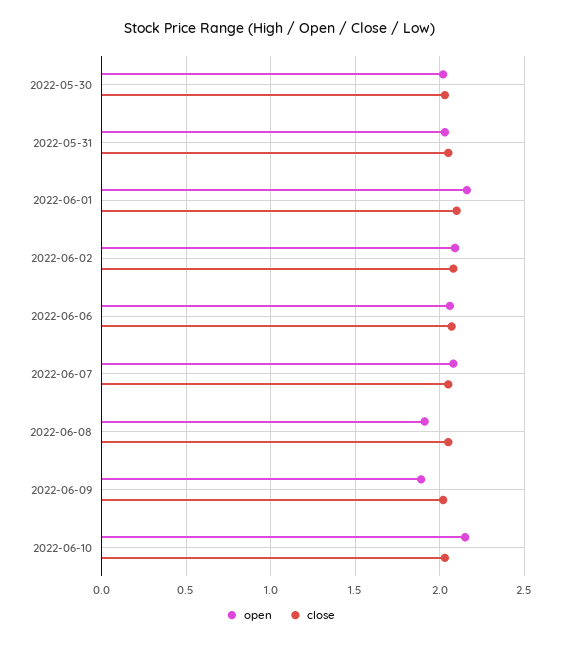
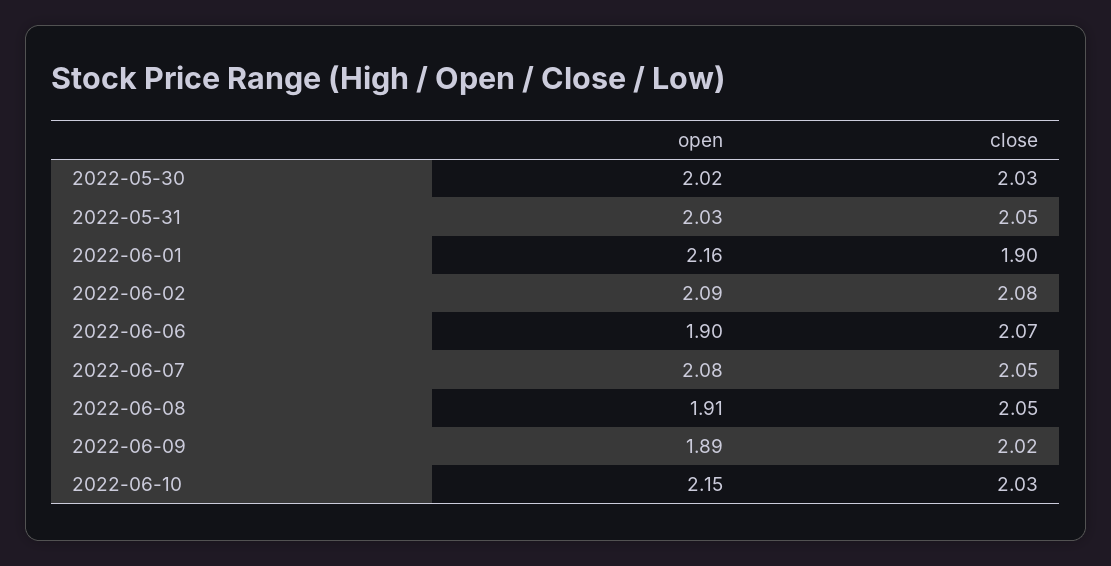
close, 2022-06-01: 2.1 -> 1.9
open, 2022-06-06: 2.05 -> 1.9

